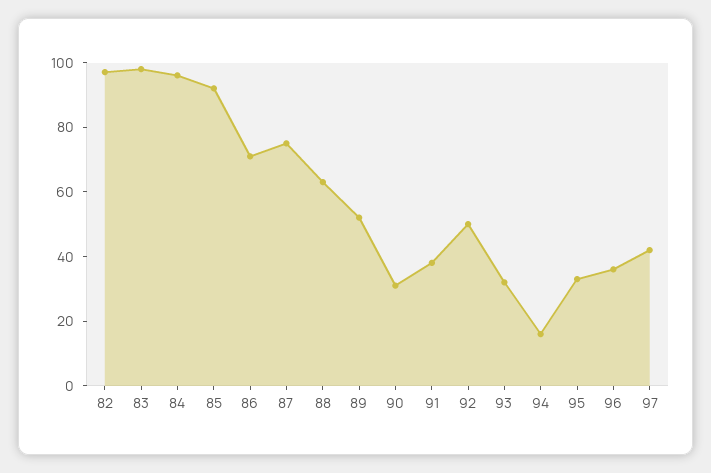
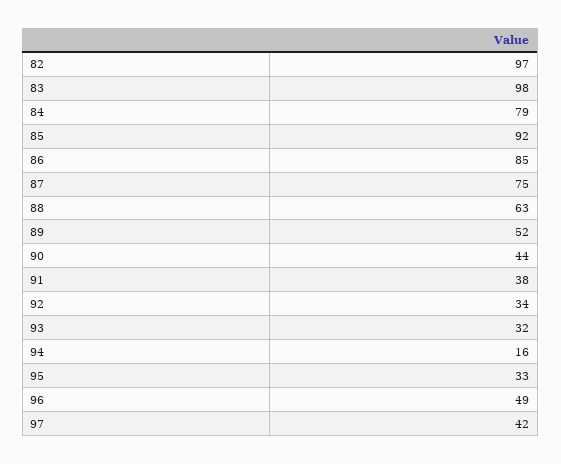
84: 95 -> 79
86: 70 -> 85
90: 30 -> 44
92: 50 -> 34
96: 35 -> 49

